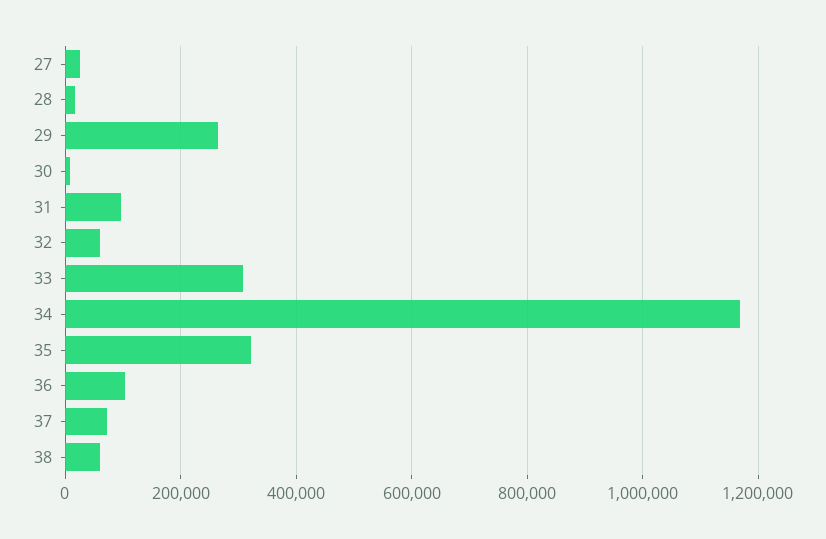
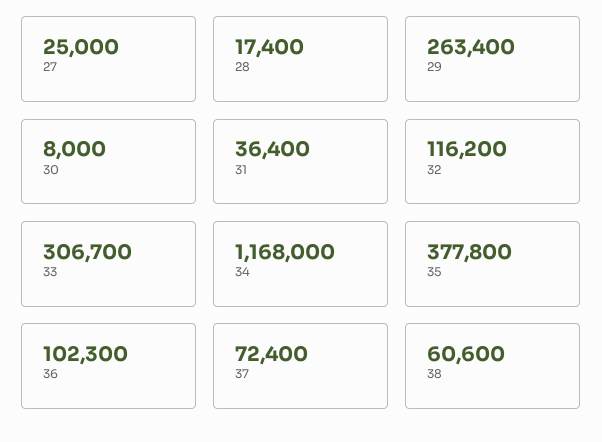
31: 100000 -> 36400
32: 60000 -> 116200
35: 320000 -> 377800

